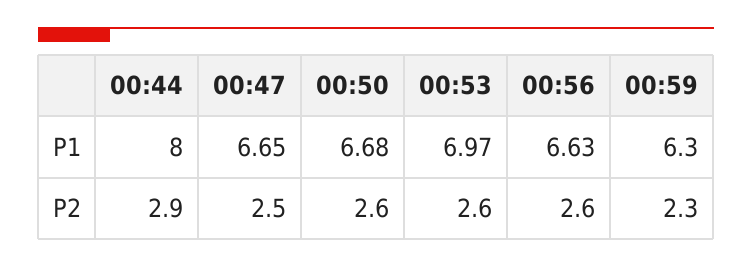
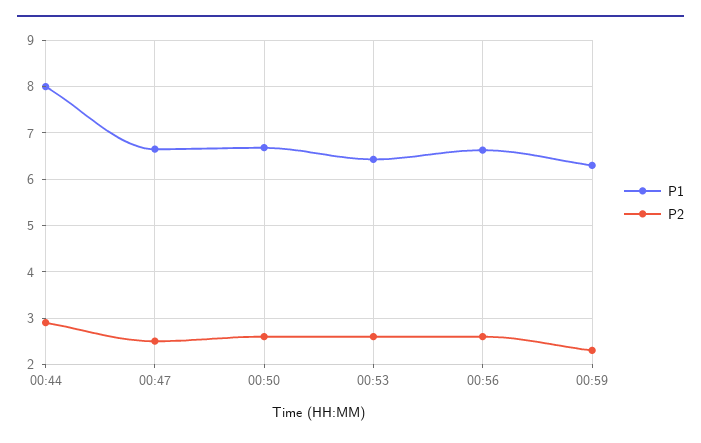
P1, 00:53: 6.97 -> 6.4

